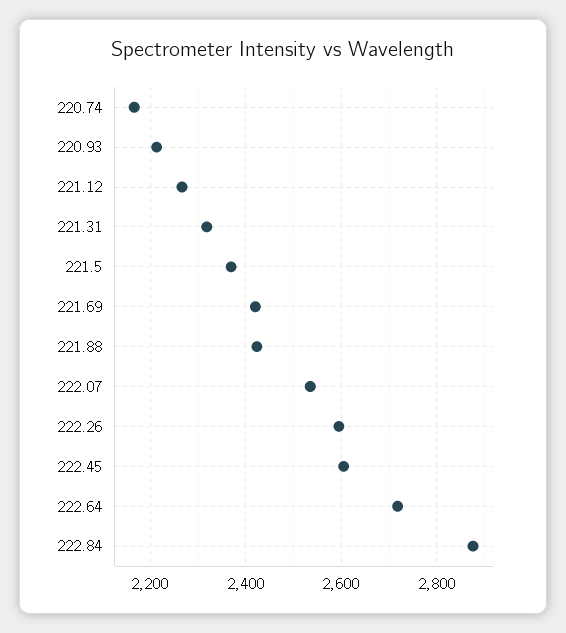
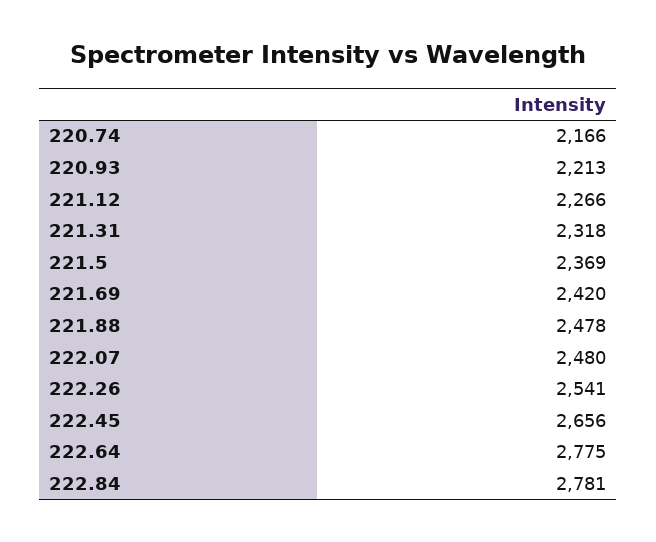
221.88: 2420 -> 2478
222.07: 2540 -> 2480
222.26: 2600 -> 2541
222.45: 2600 -> 2656
222.64: 2720 -> 2775
222.84: 2880 -> 2781

